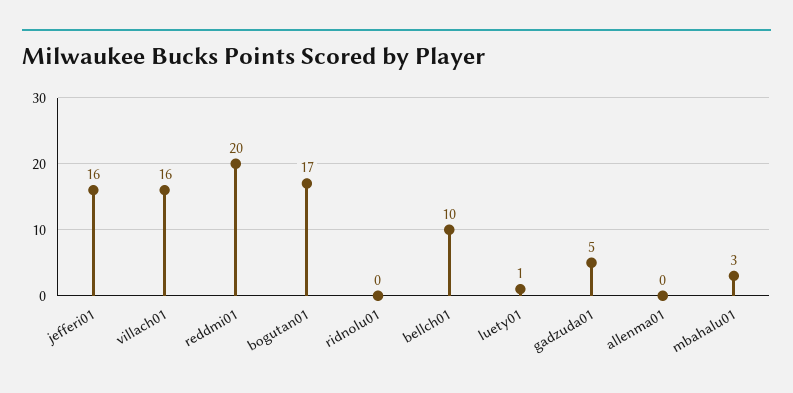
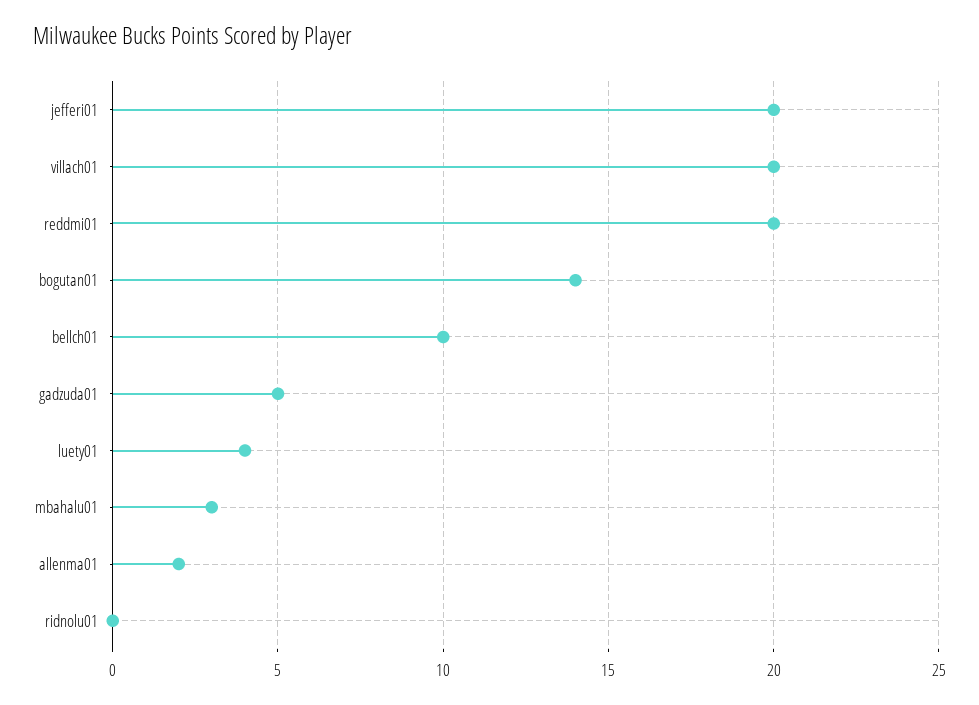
jefferi01: 16 -> 20
villach01: 16 -> 20
bogutan01: 17 -> 14
luety01: 1 -> 4
allenma01: 0 -> 2

